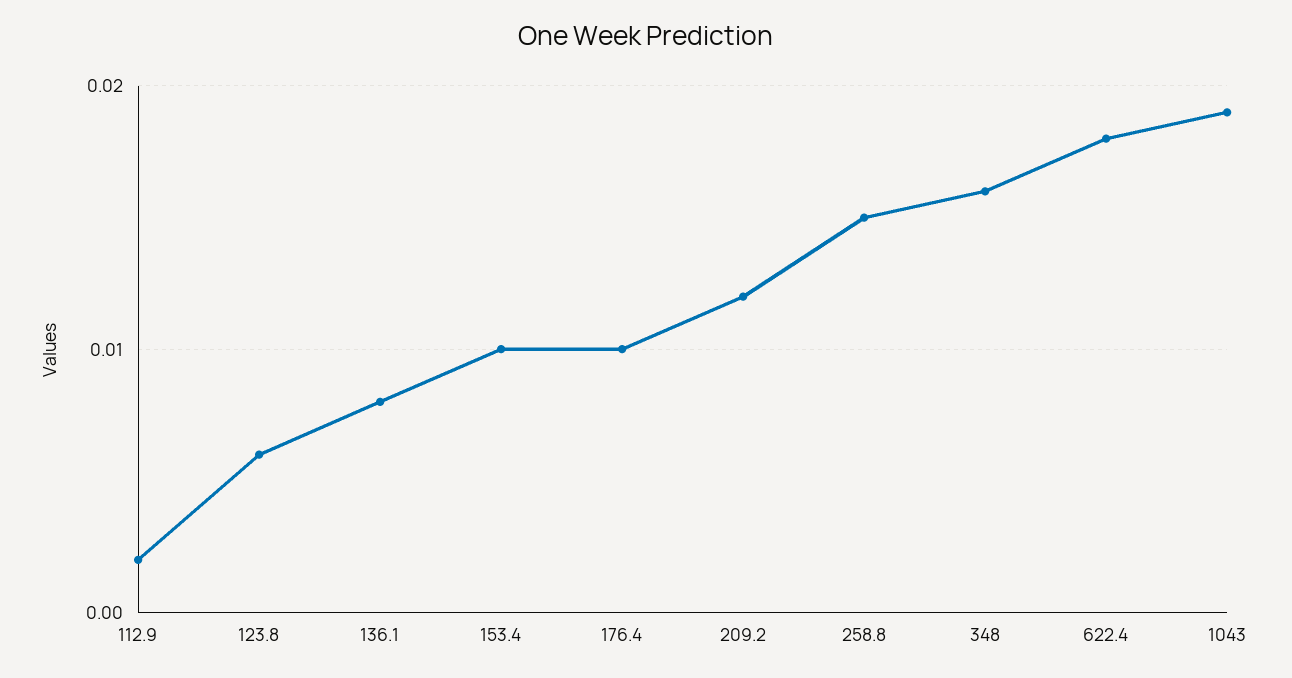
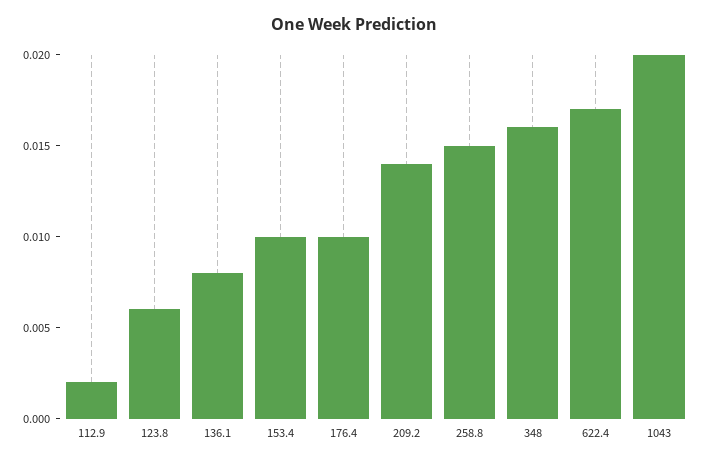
209.2: 0.012 -> 0.014
622.4: 0.018 -> 0.017
1043: 0.019 -> 0.02

